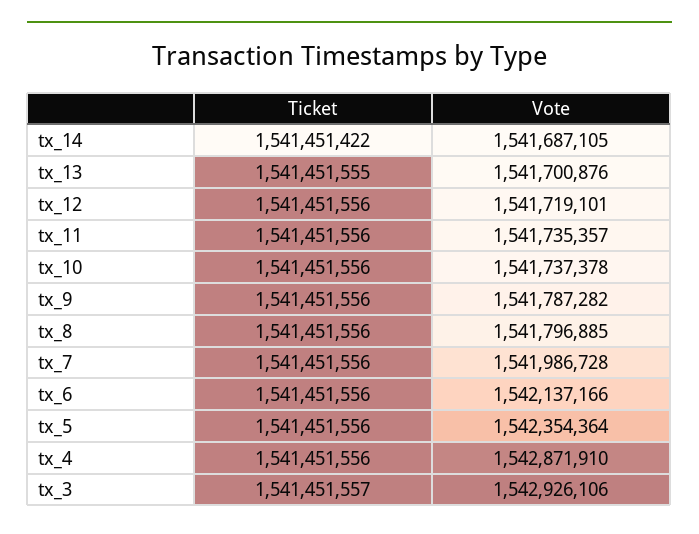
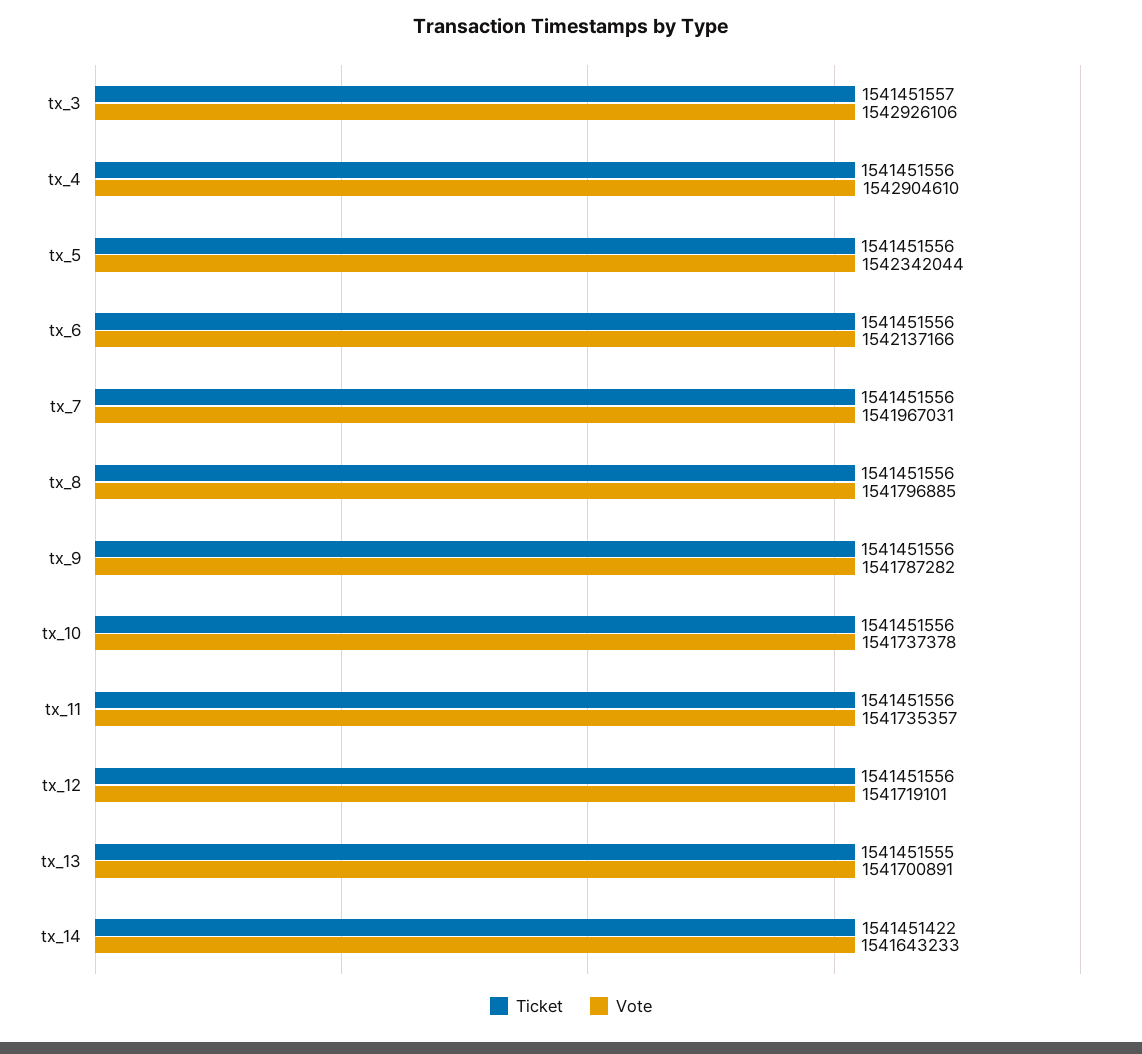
Vote, tx_14: 1541687105 -> 1541643233
Vote, tx_13: 1541700876 -> 1541700891
Vote, tx_7: 1541986728 -> 1541967031
Vote, tx_5: 1542354364 -> 1542342044
Vote, tx_4: 1542871910 -> 1542904610

